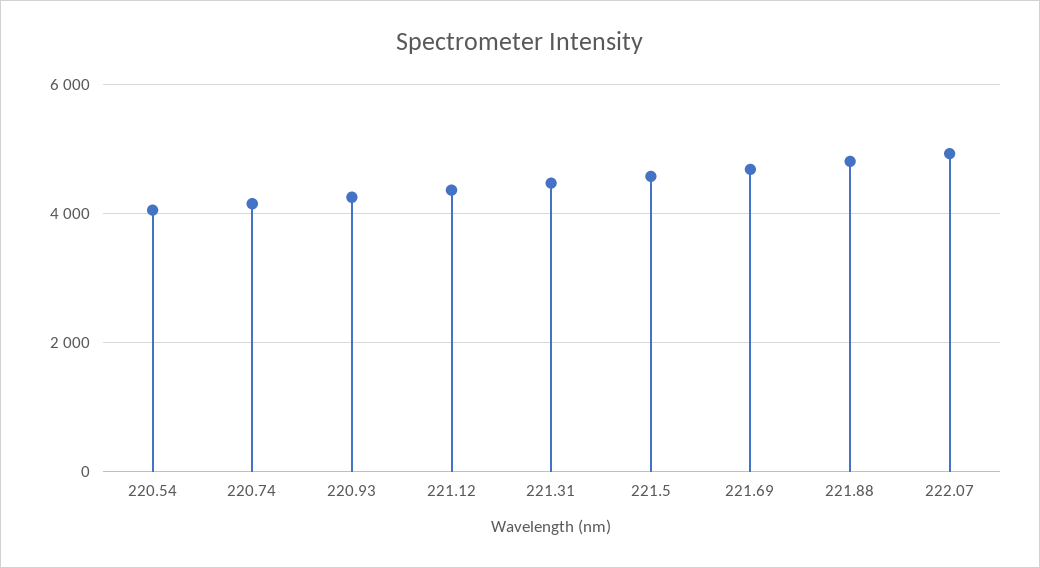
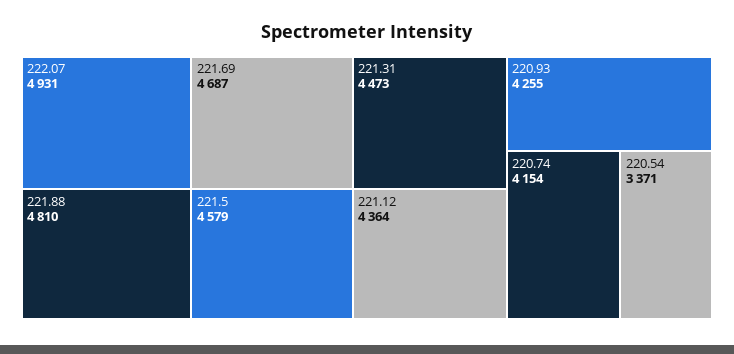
220.54: 4000 -> 3371

